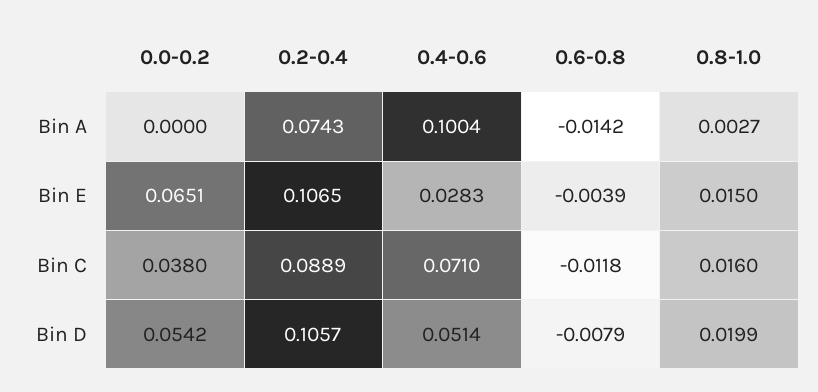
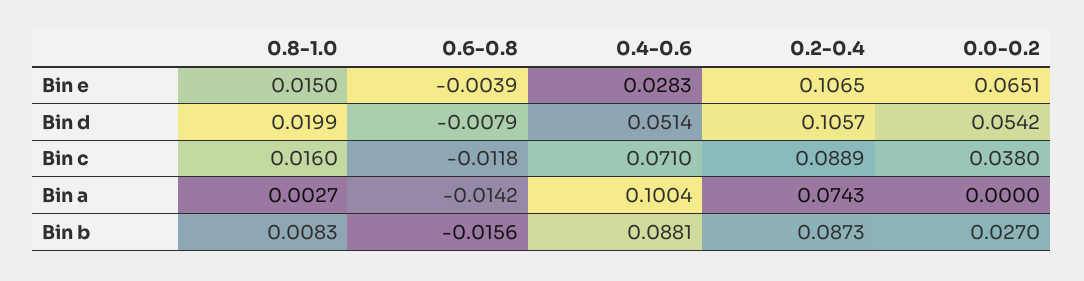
0.8-1.0, Bin b: none -> 0.0083
0.6-0.8, Bin b: none -> -0.0156
0.4-0.6, Bin b: none -> 0.0881
0.2-0.4, Bin b: none -> 0.0873
0.0-0.2, Bin b: none -> 0.027

